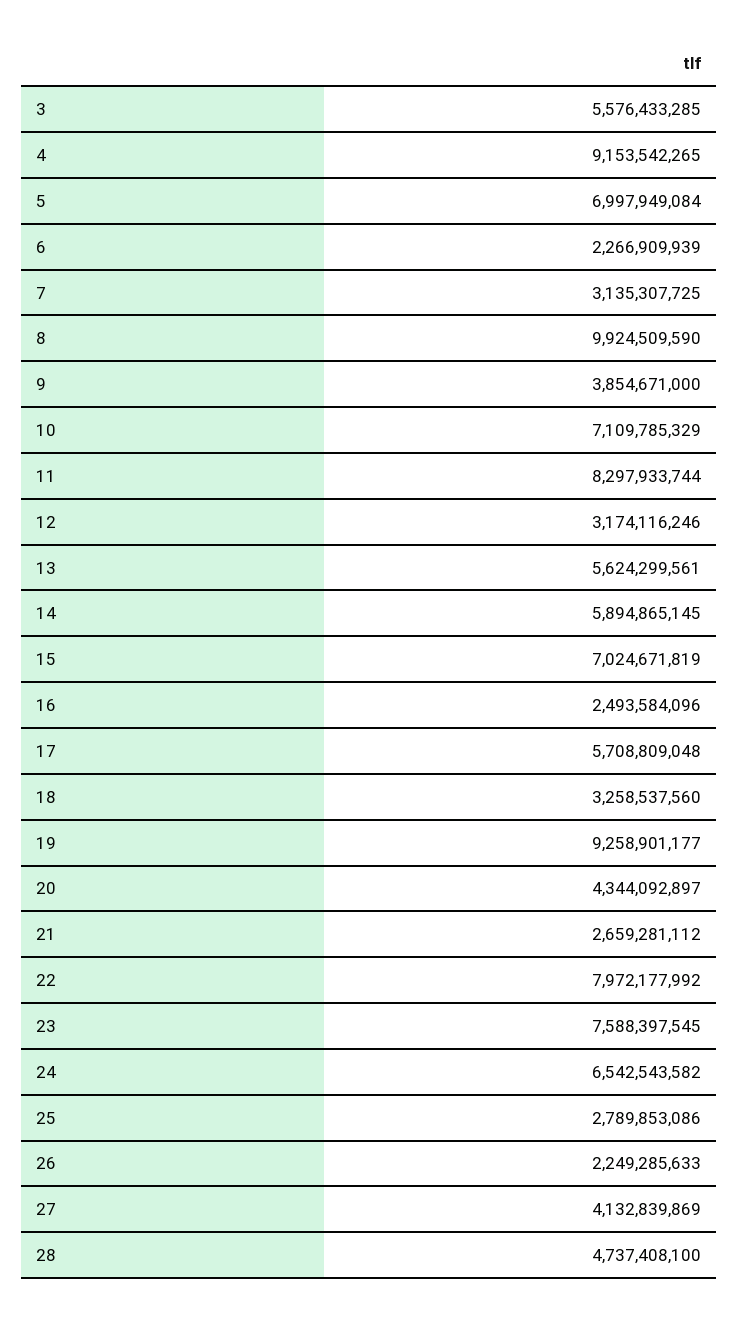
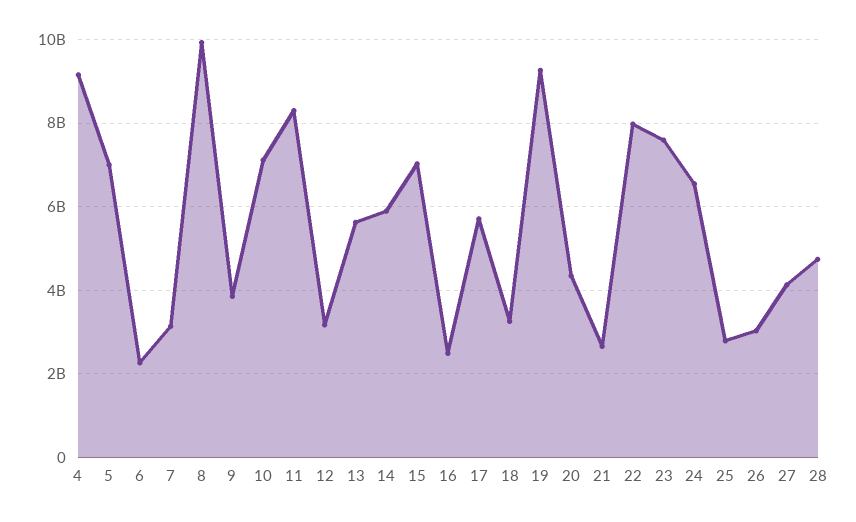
3: 5576433285 -> none
26: 2249285633 -> 3000000000

